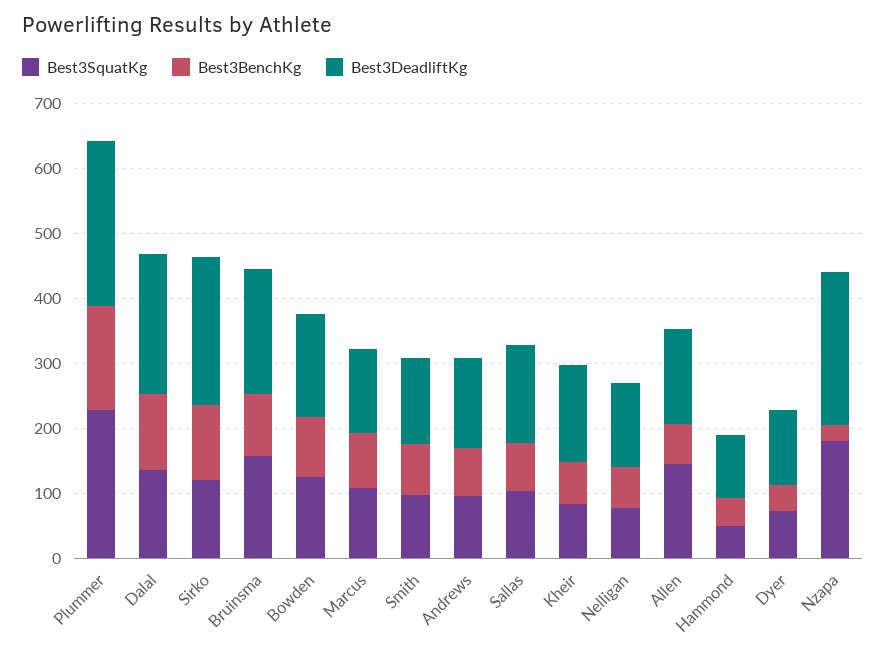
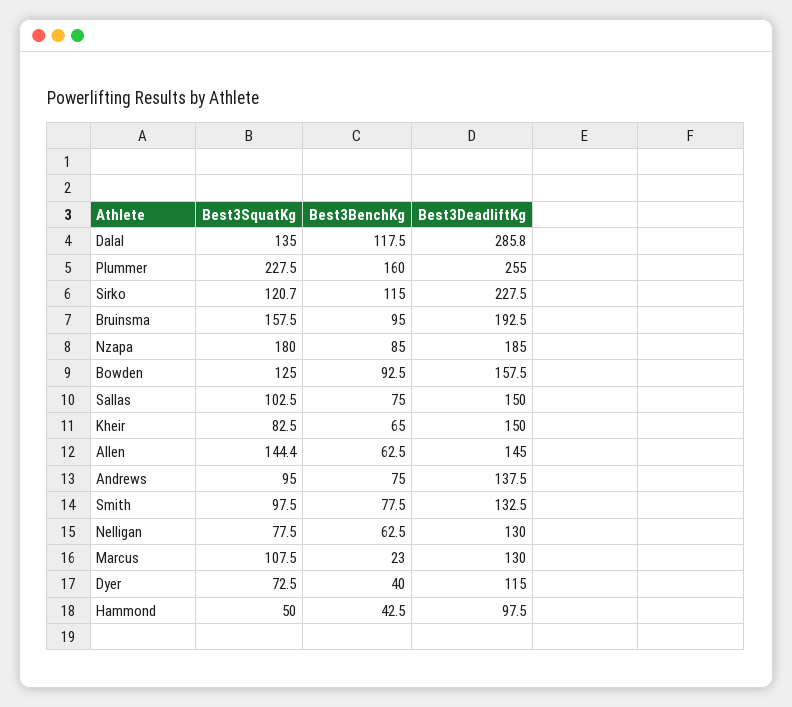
Best3DeadliftKg, Dalal: 220 -> 285.8
Best3BenchKg, Marcus: 80 -> 23
Best3BenchKg, Nzapa: 20 -> 85
Best3DeadliftKg, Nzapa: 240 -> 185

